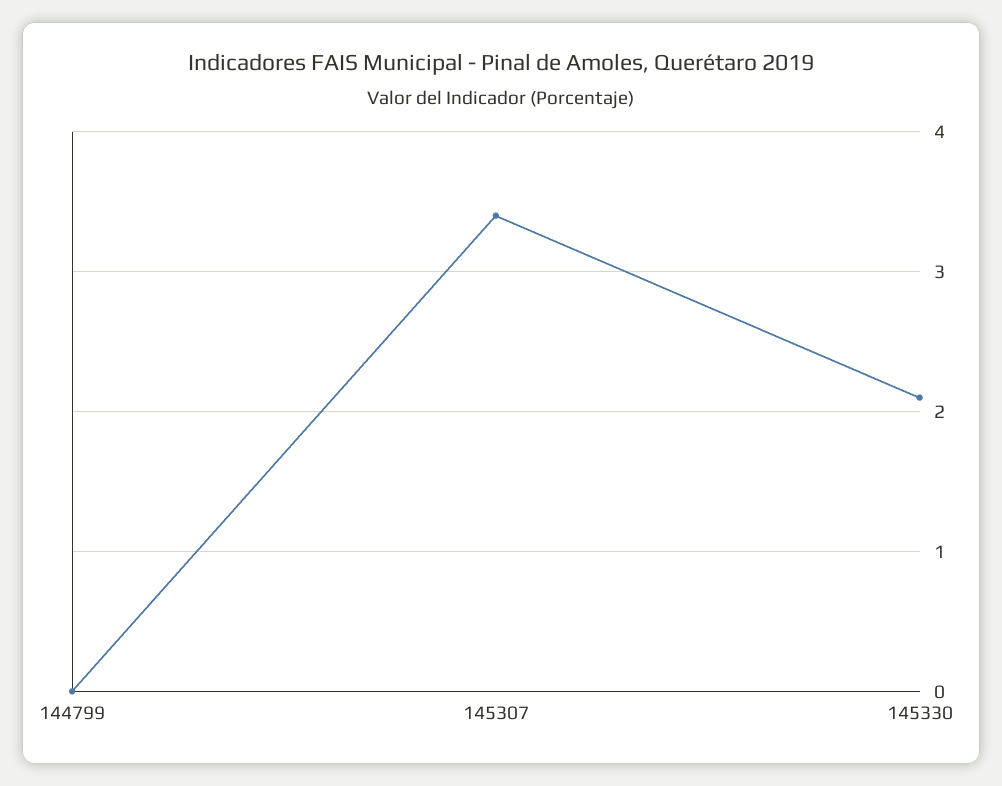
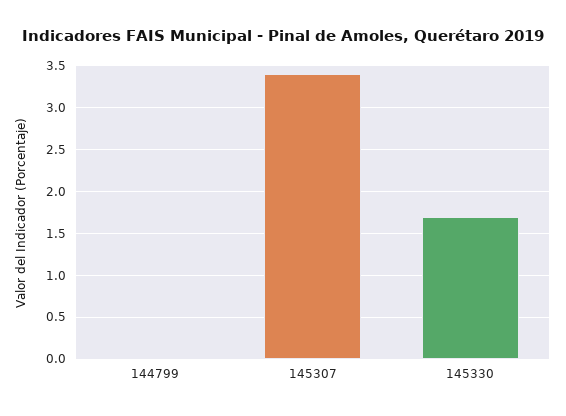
145330: 2.1 -> 1.7

